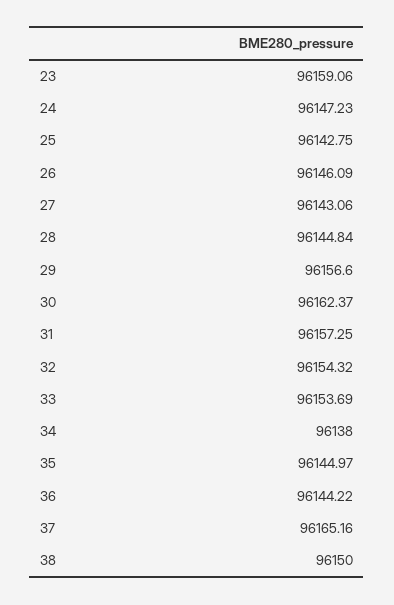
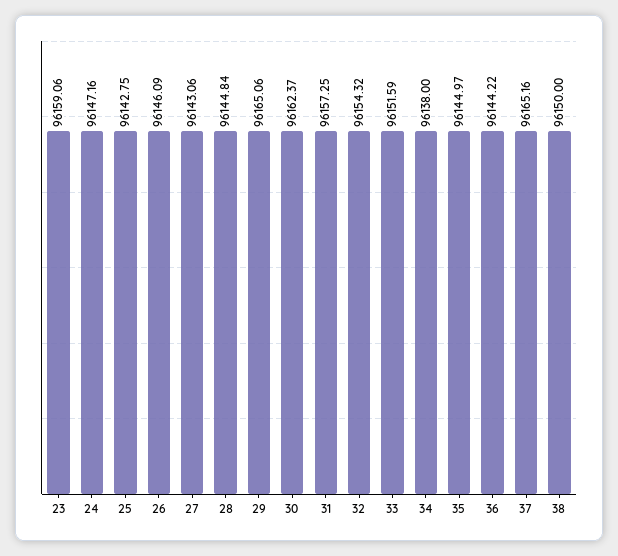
24: 96147.23 -> 96147.16
29: 96156.6 -> 96165.06
33: 96153.69 -> 96151.59

